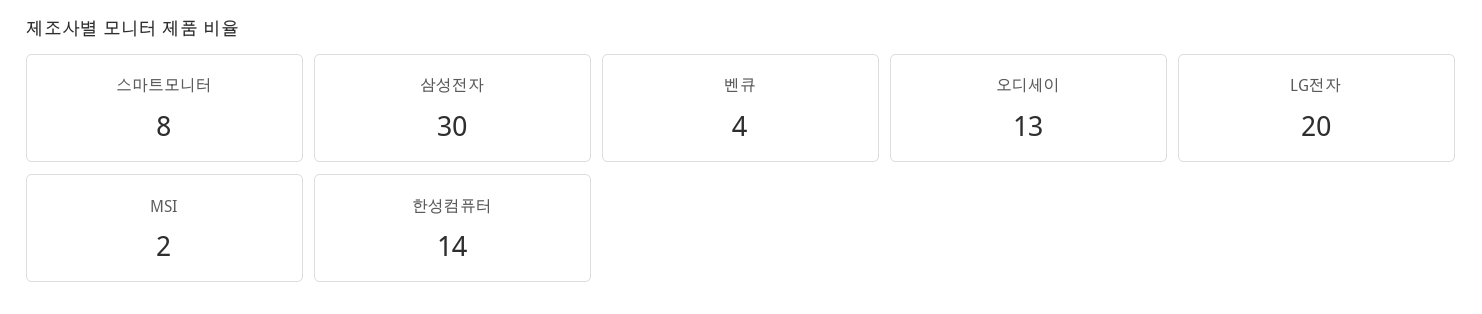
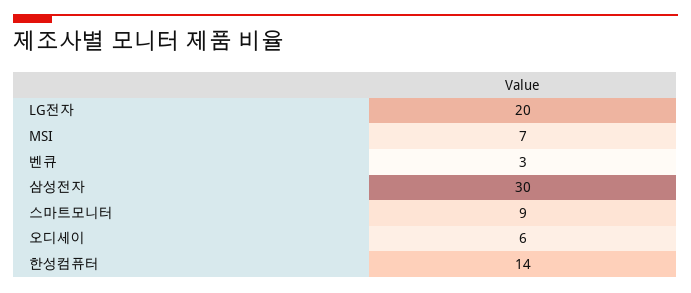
스마트모니터: 8 -> 9
벤큐: 4 -> 3
오디세이: 13 -> 6
MSI: 2 -> 7

